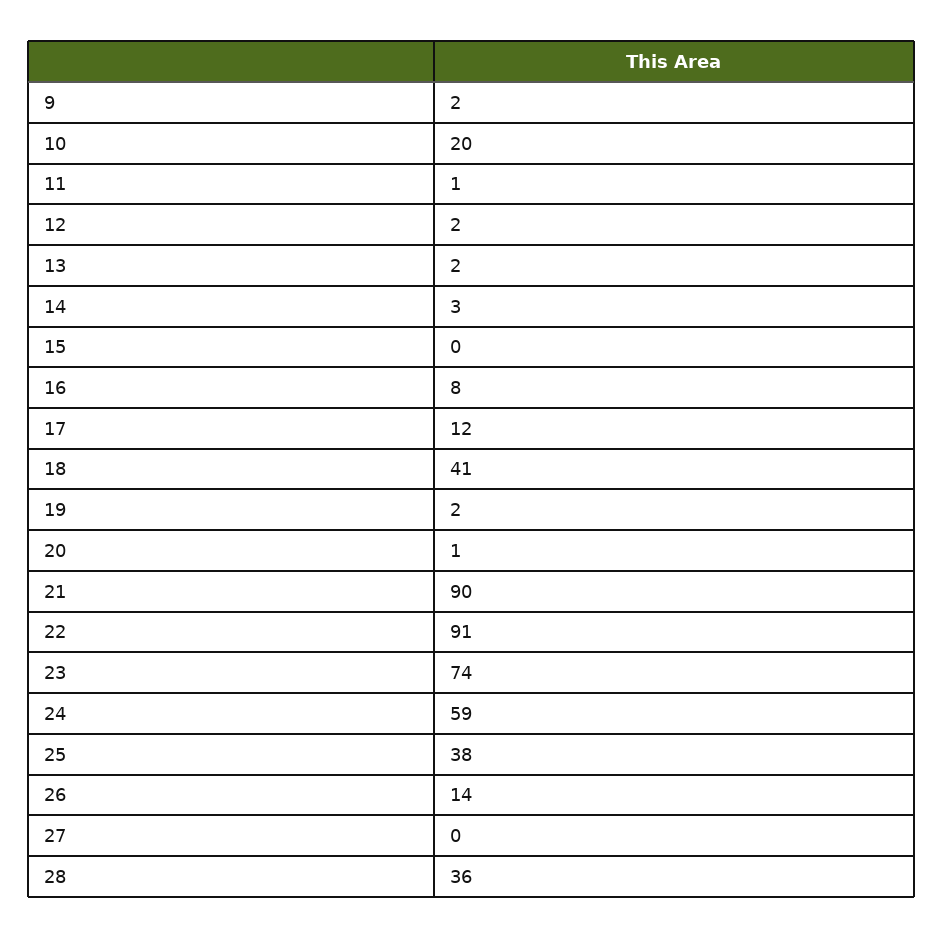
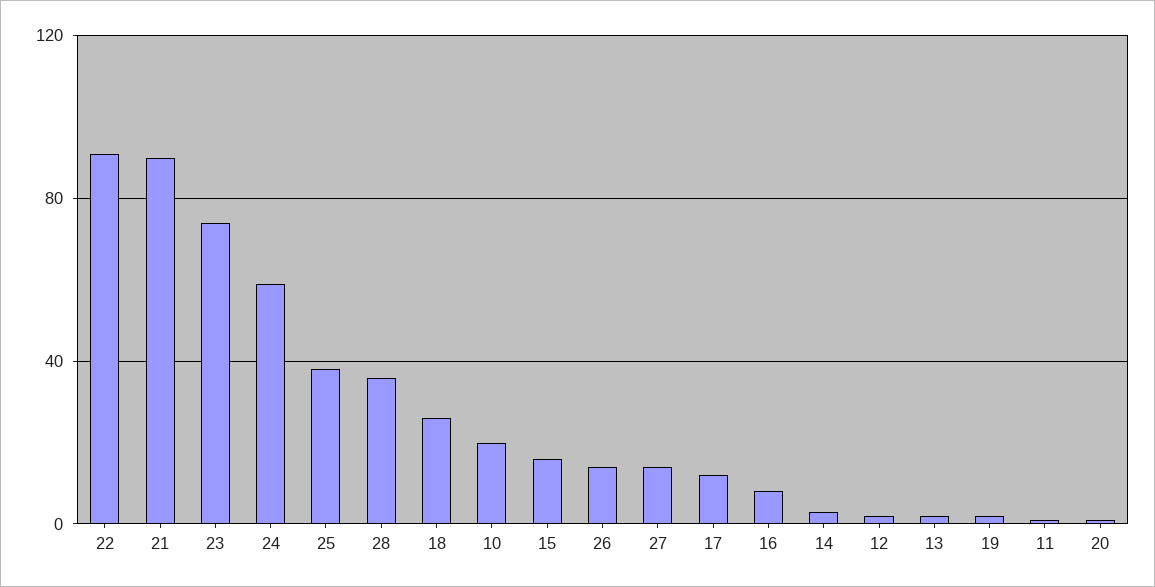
9: 2 -> none
15: 0 -> 15
18: 41 -> 25
27: 0 -> 15

